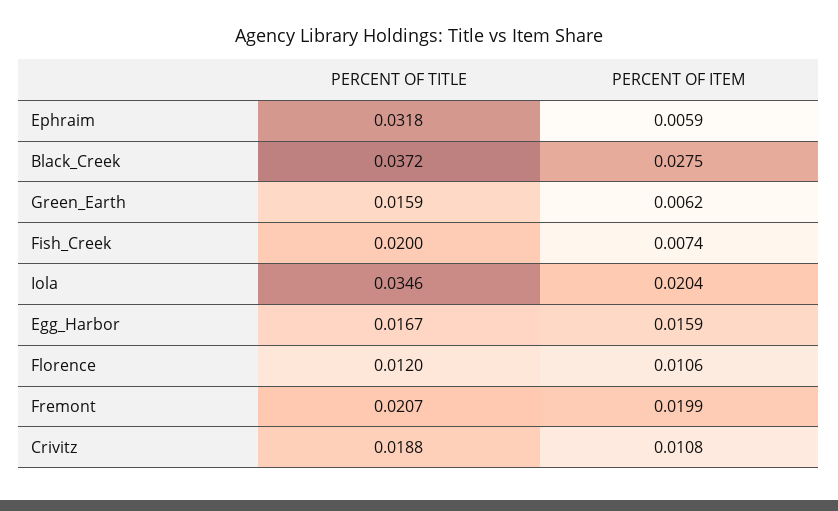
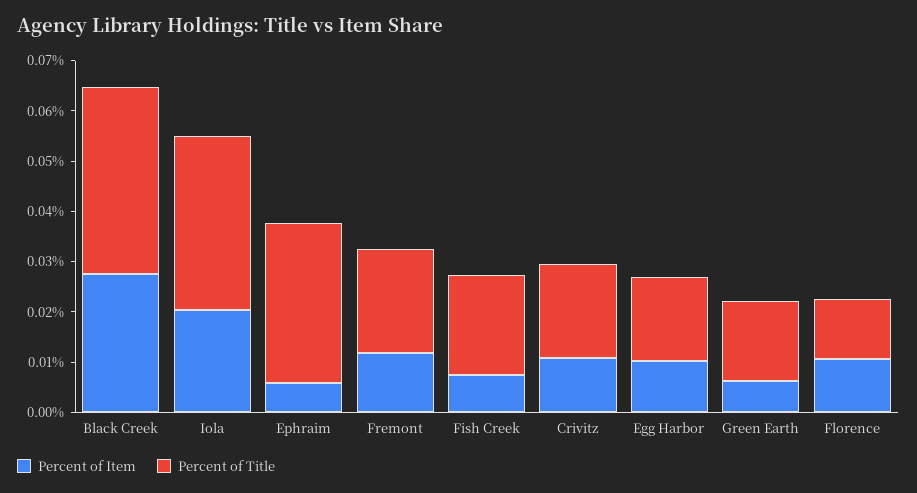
PERCENT OF ITEM, Egg_Harbor: 0.0159 -> 0.01
PERCENT OF ITEM, Fremont: 0.0199 -> 0.012

